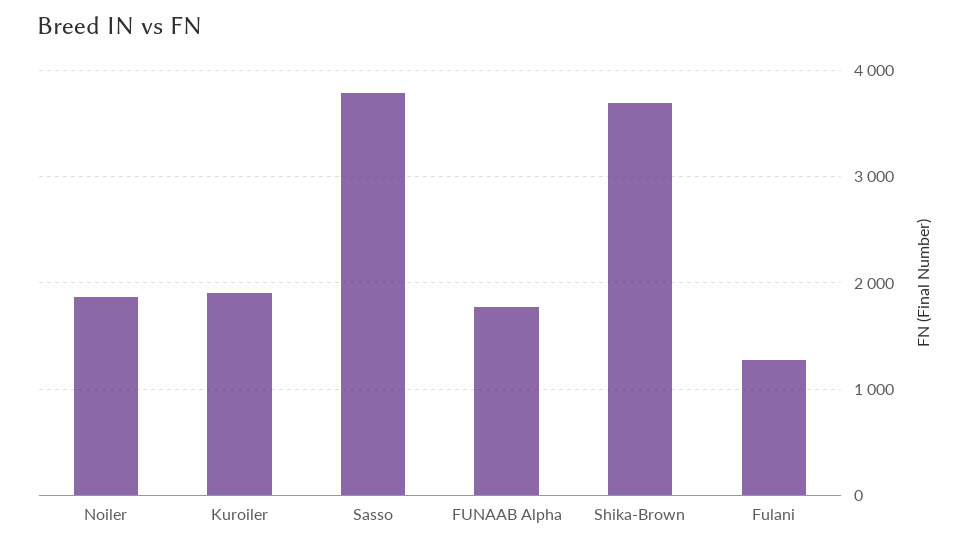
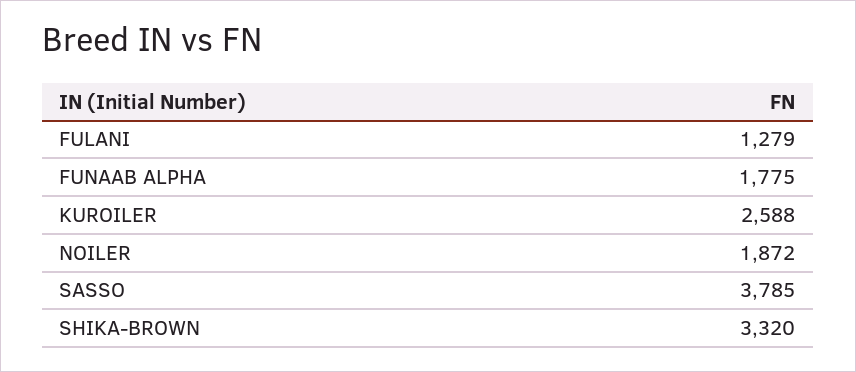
Kuroiler: 1900 -> 2588
Shika-Brown: 3700 -> 3320

